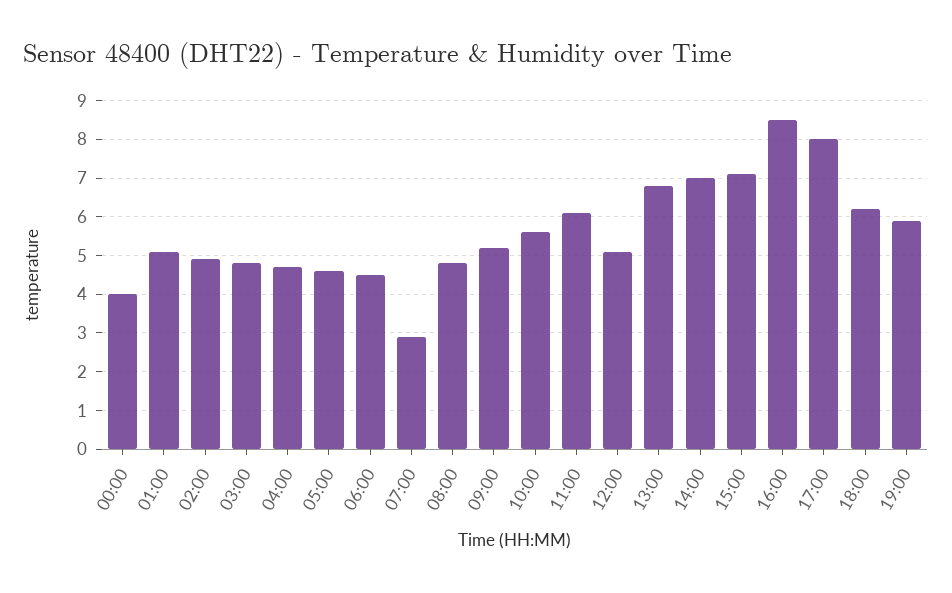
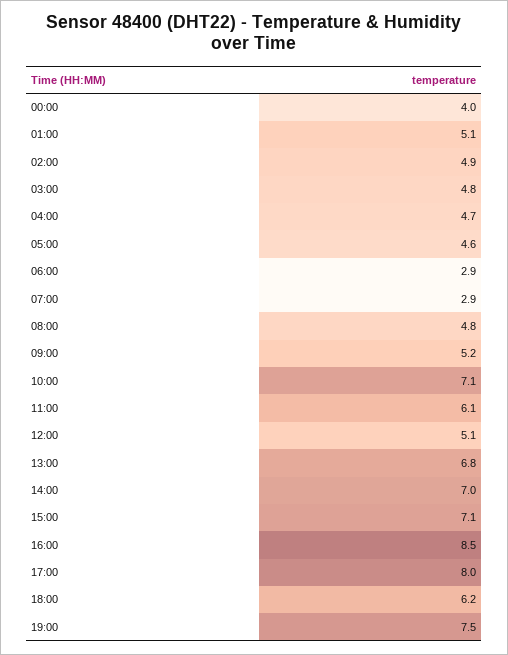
06:00: 4.5 -> 2.9
10:00: 5.5 -> 7.1
19:00: 6 -> 7.5

